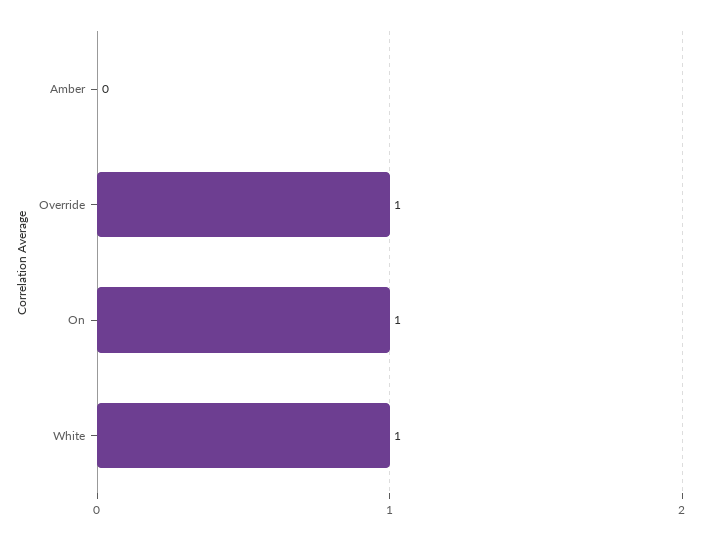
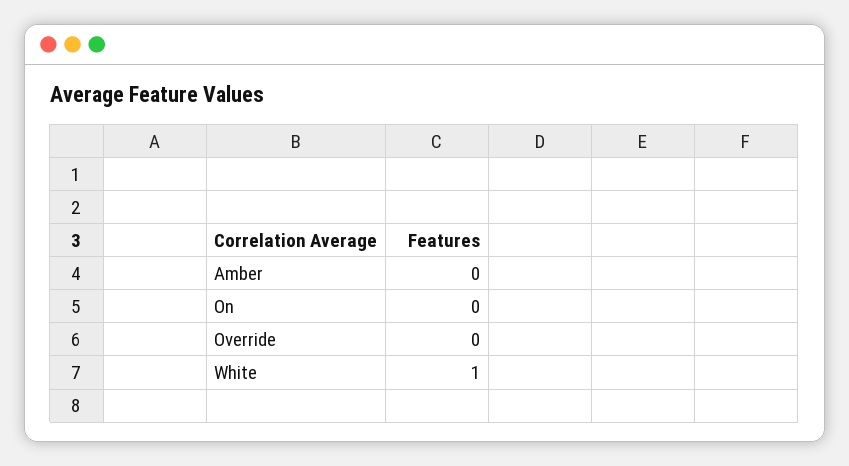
Override: 1 -> 0
On: 1 -> 0

